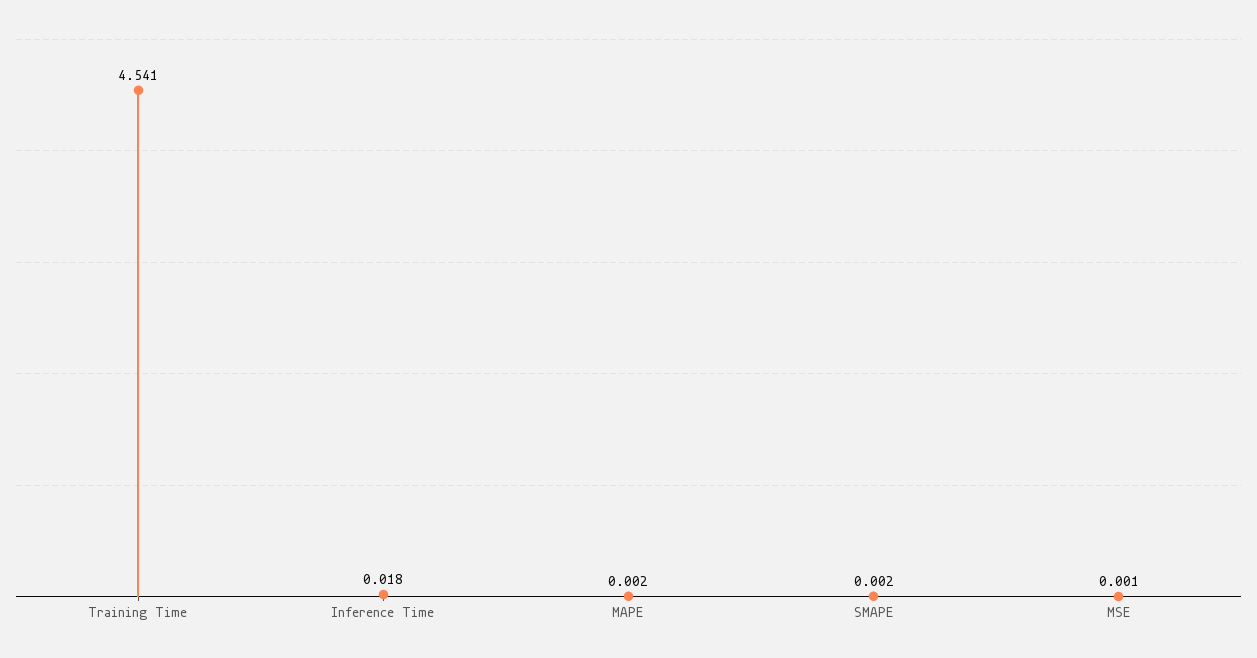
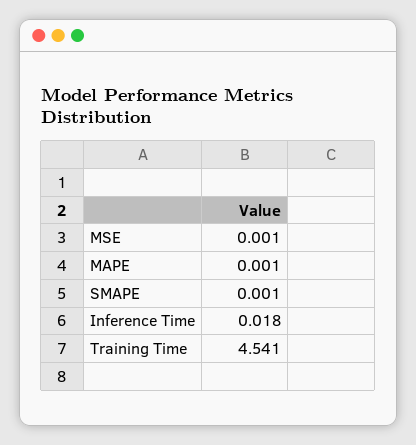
MAPE: 0.002 -> 0.001
SMAPE: 0.002 -> 0.001

